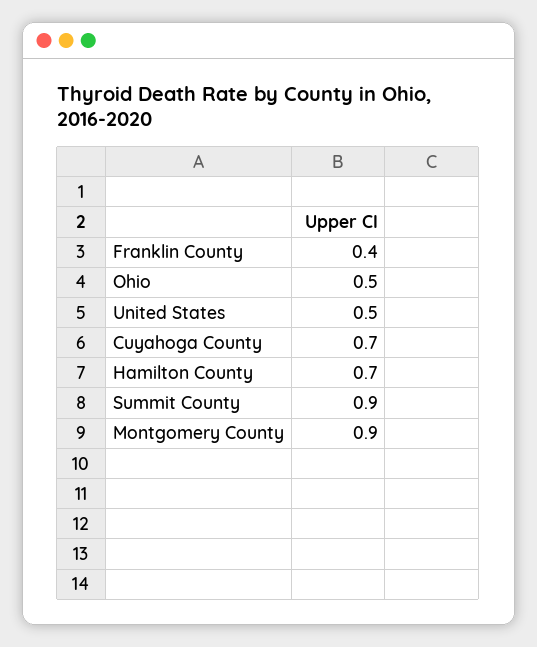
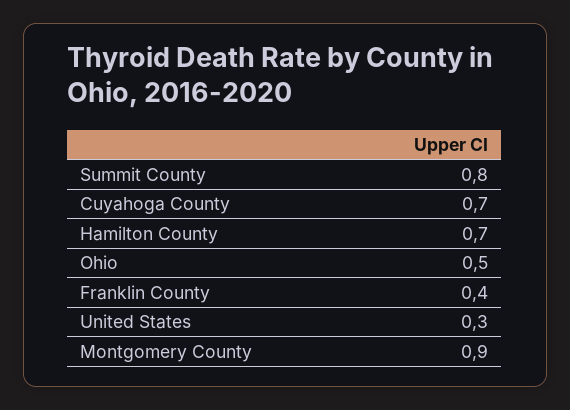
United States: 0.5 -> 0.3
Summit County: 0.9 -> 0.8

